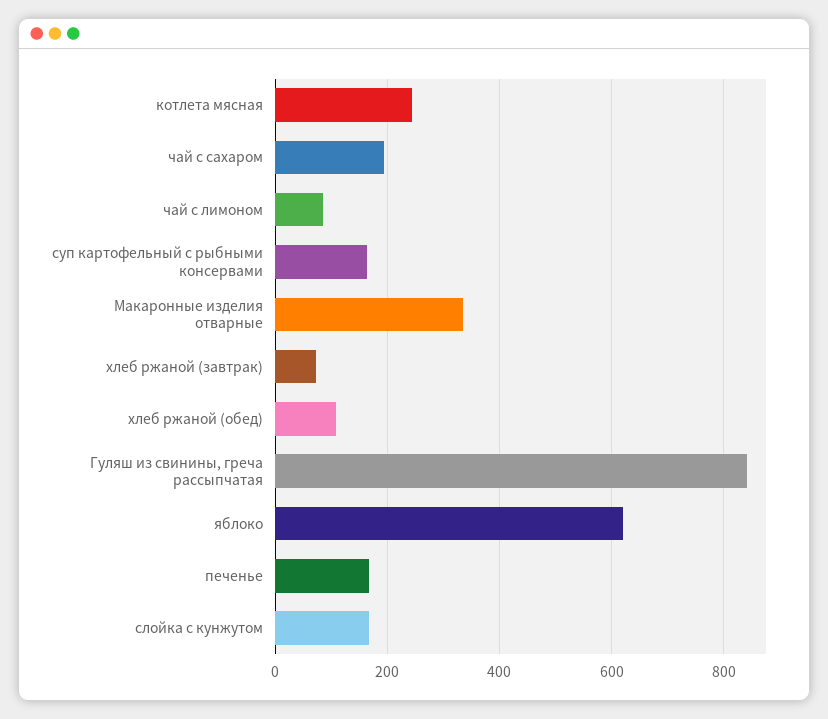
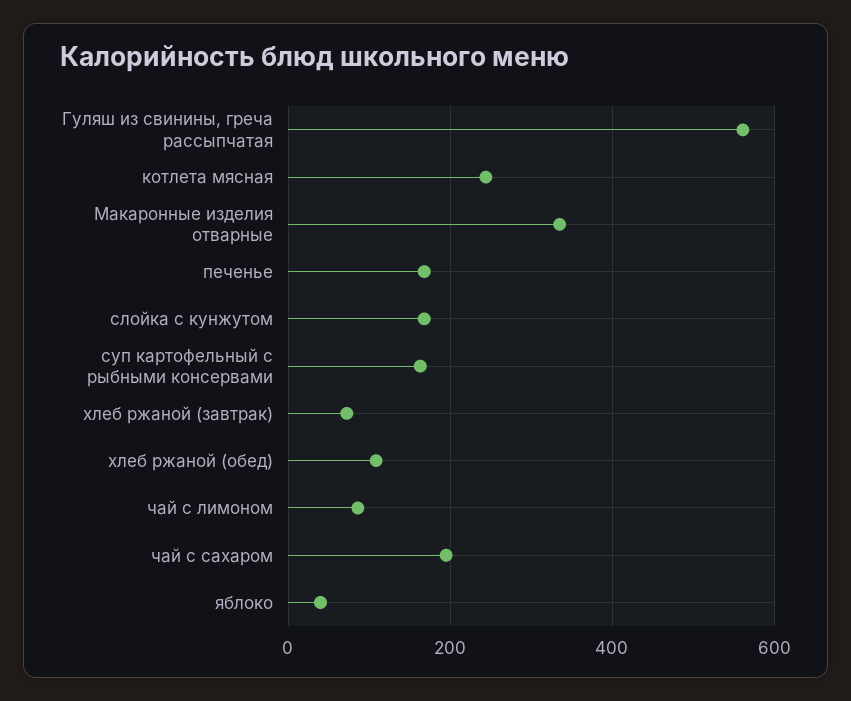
Гуляш из свинины, греча рассыпчатая: 840 -> 560
яблоко: 620 -> 40

